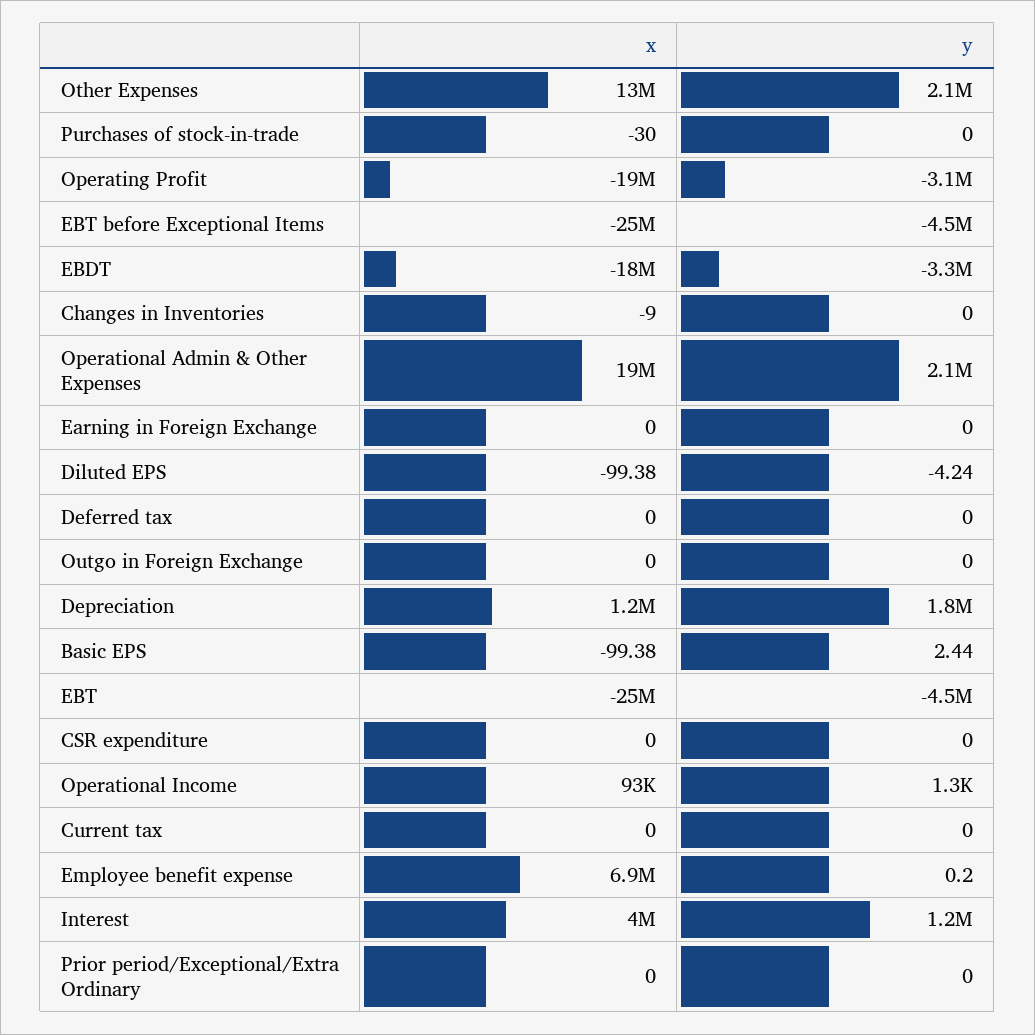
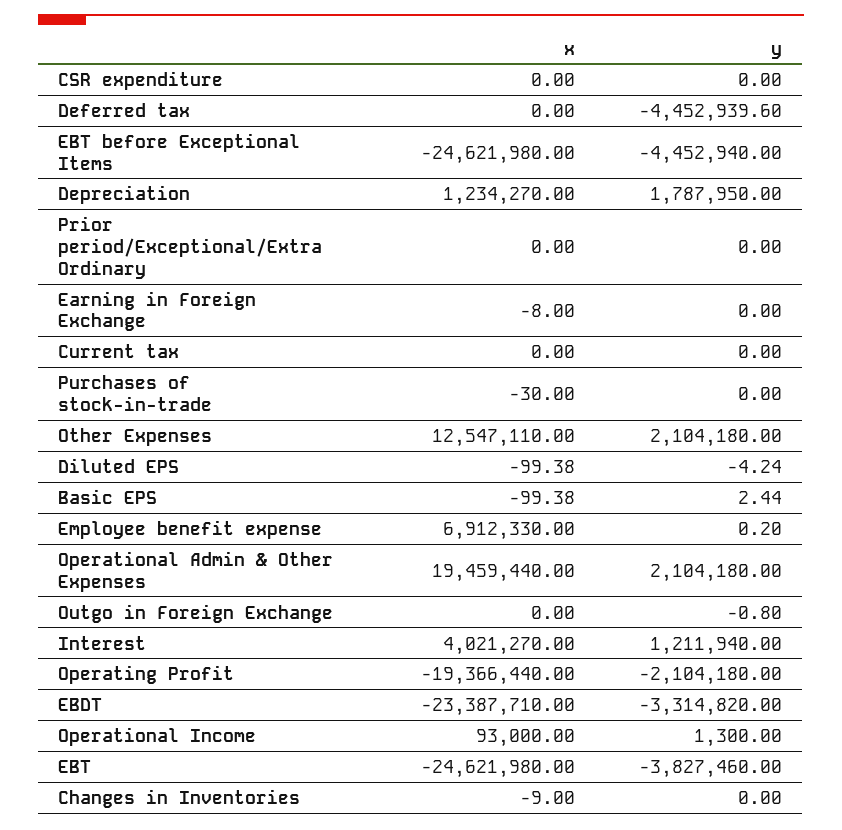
y, Operating Profit: -3100000 -> -2104180
x, EBDT: -18000000 -> -23387710
x, Earning in Foreign Exchange: 0 -> -8
y, Deferred tax: 0 -> -4452939.6
y, Outgo in Foreign Exchange: 0 -> -0.8
y, EBT: -4500000 -> -3827460

